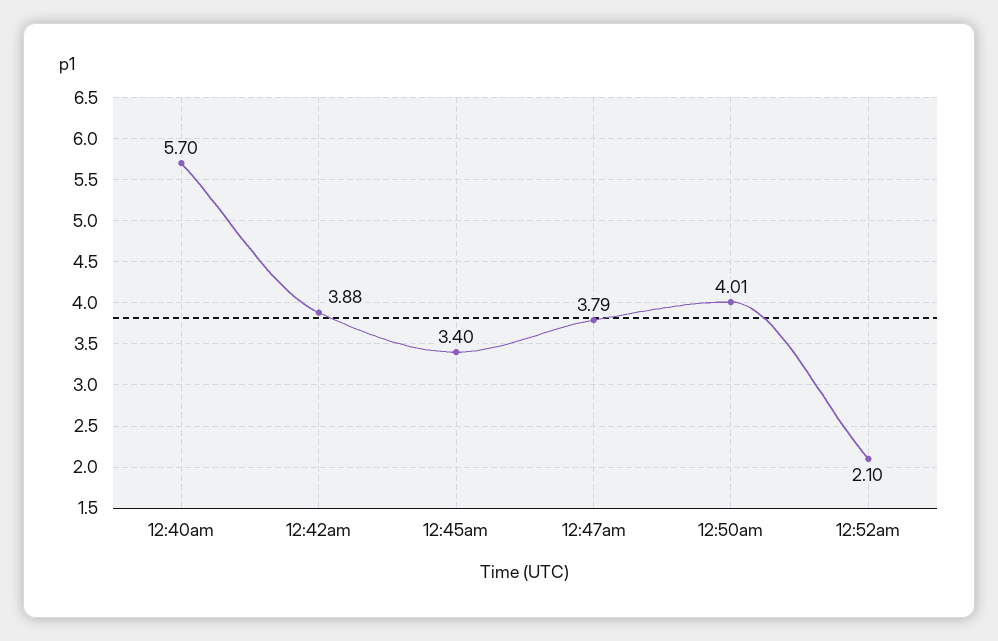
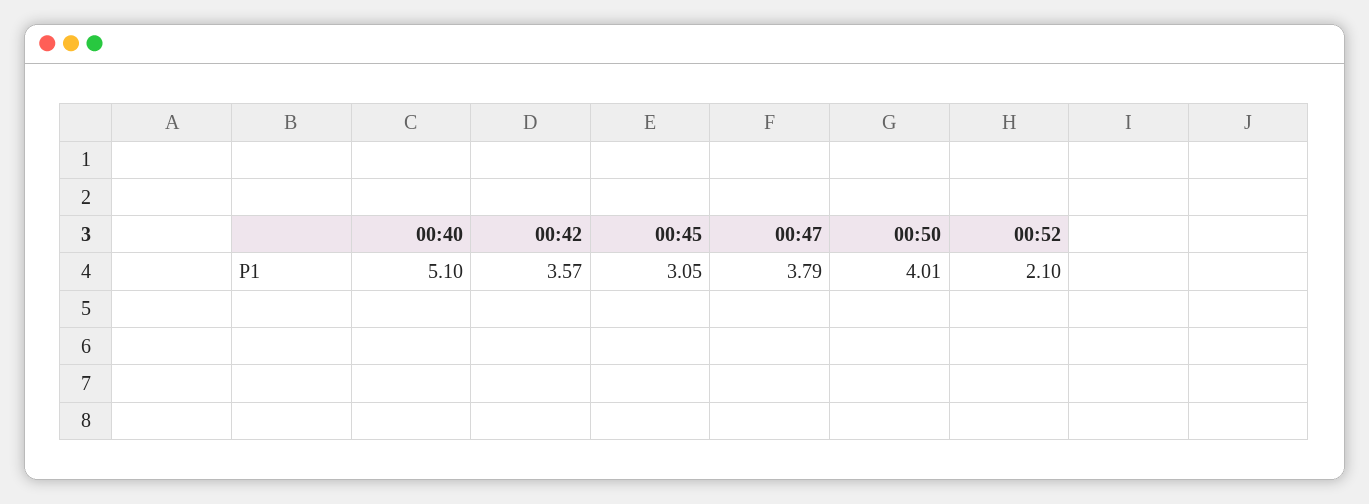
12:40am: 5.7 -> 5.1
12:42am: 3.88 -> 3.57
12:45am: 3.4 -> 3.05

